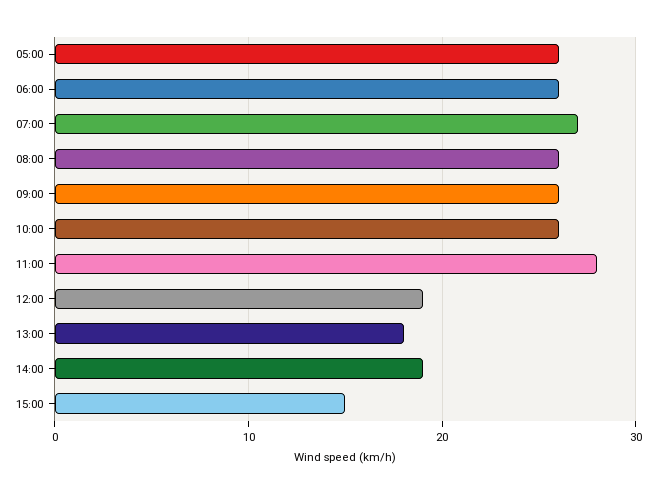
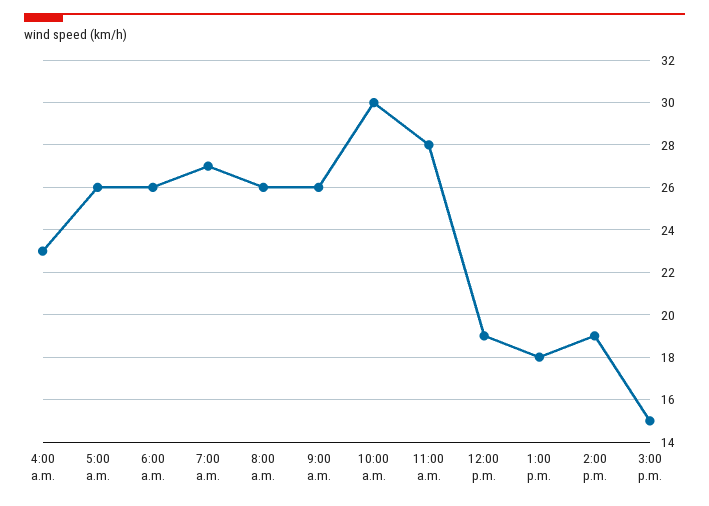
10:00: 26 -> 30
4:00 a.m.: none -> 23

